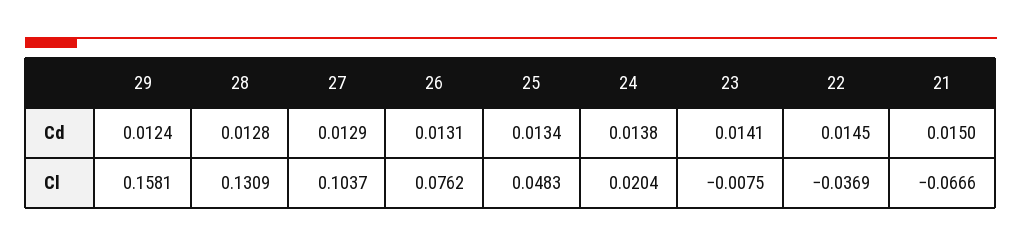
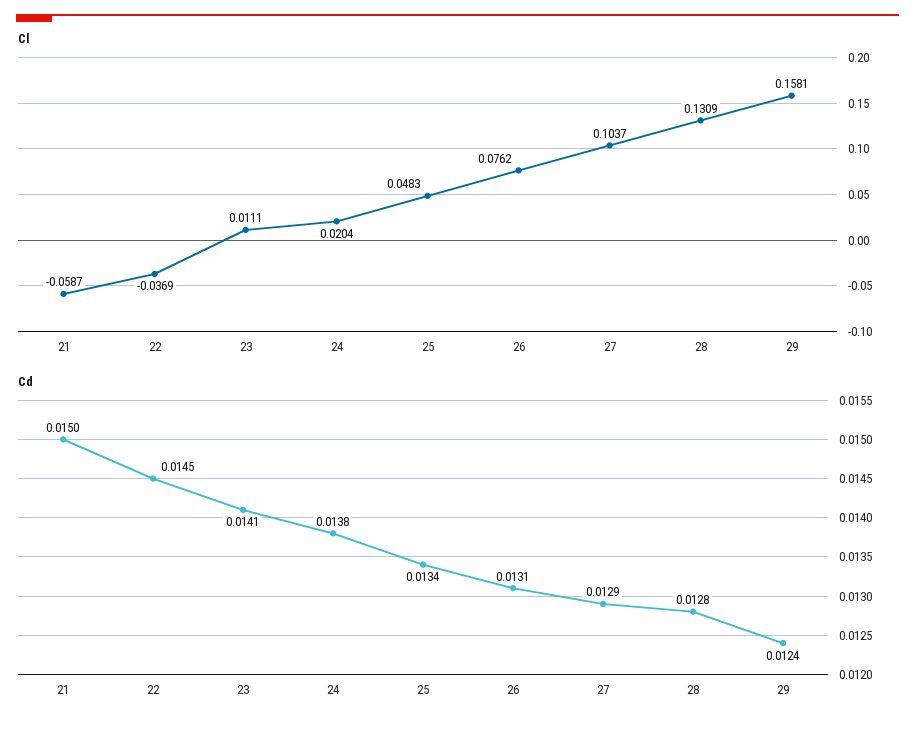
Cl, 23: -0.0075 -> 0.0111
Cl, 21: -0.0666 -> -0.0587

